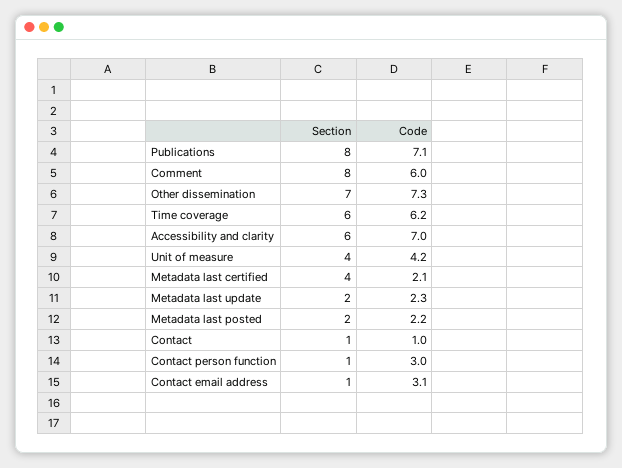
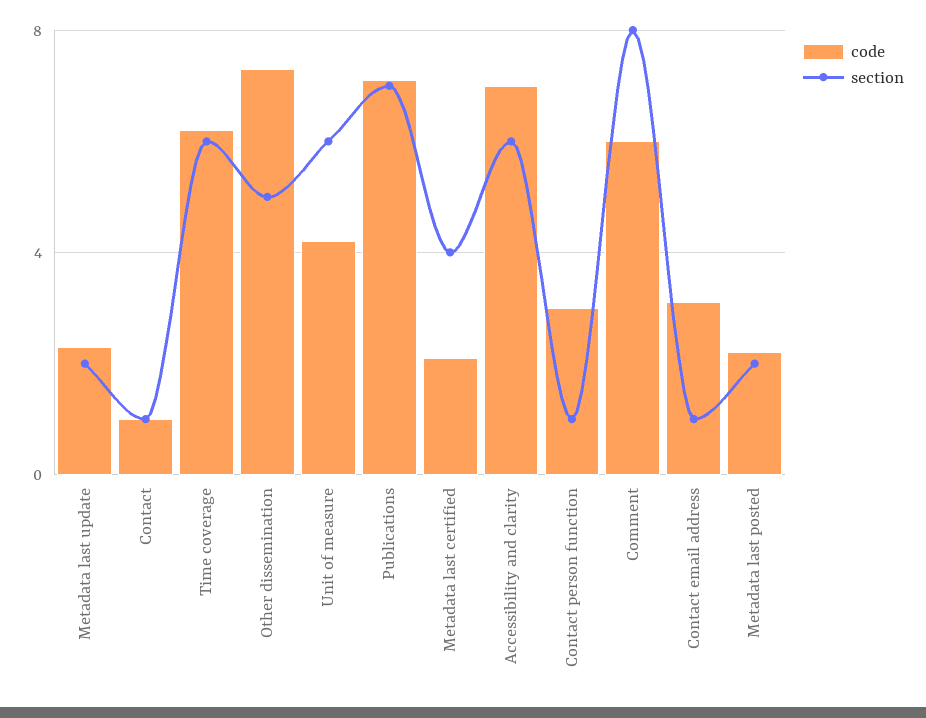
Section, Publications: 8 -> 7
Section, Other dissemination: 7 -> 5
Section, Unit of measure: 4 -> 6

